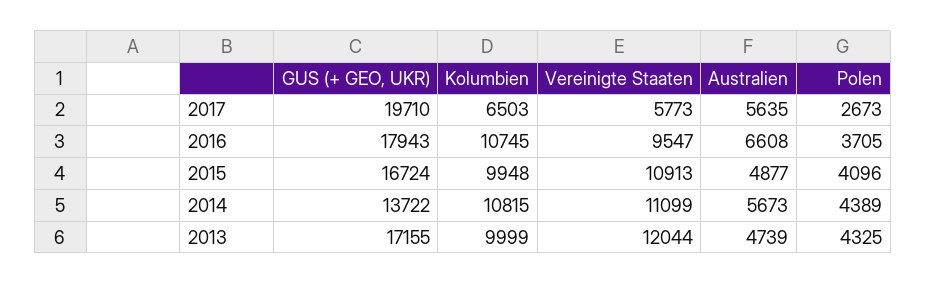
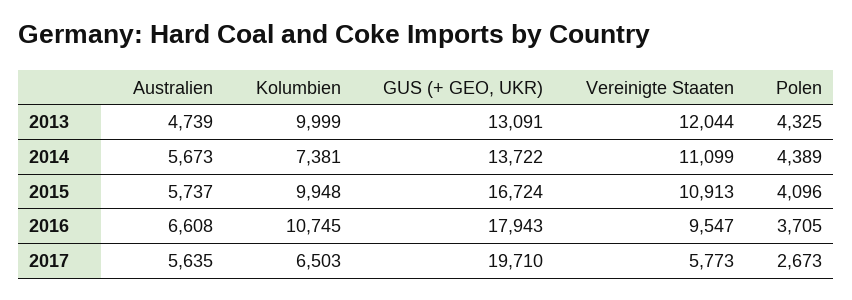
Australien, 2015: 4877 -> 5737
Kolumbien, 2014: 10815 -> 7381
GUS (+ GEO, UKR), 2013: 17155 -> 13091

